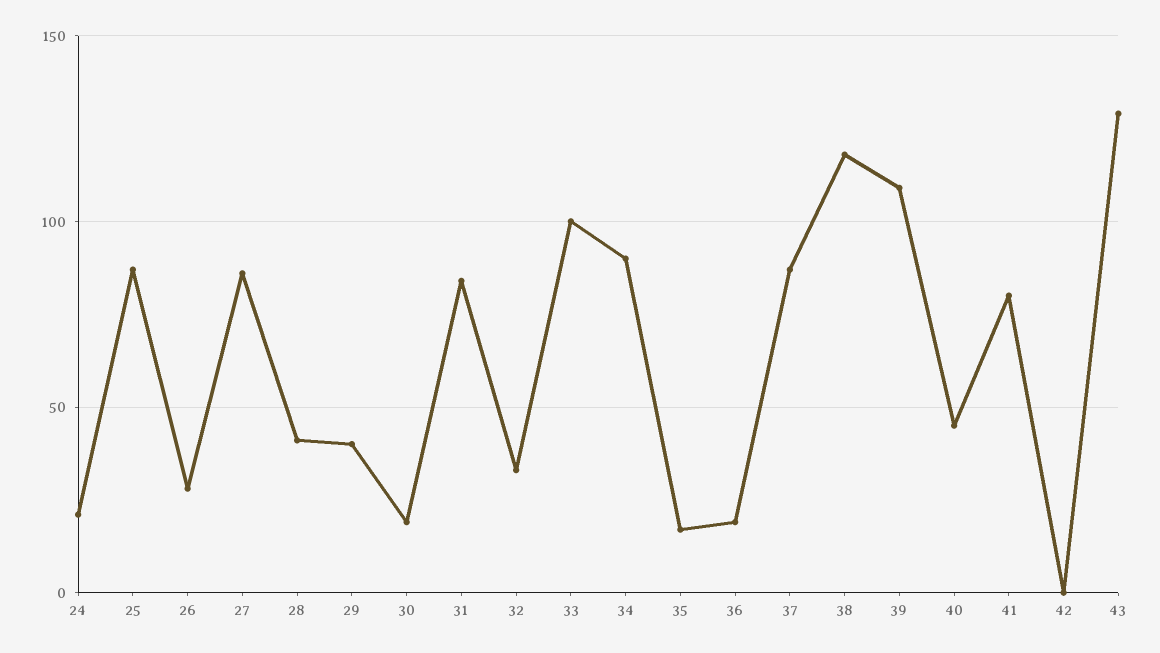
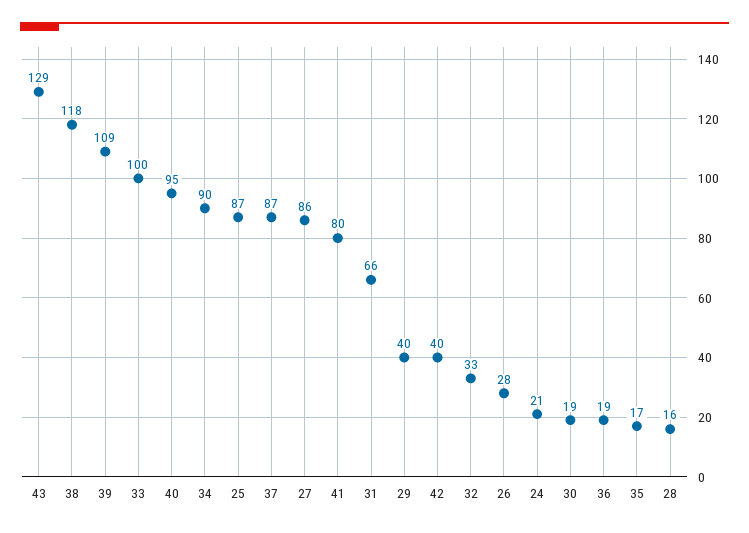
28: 40 -> 16
31: 85 -> 66
40: 45 -> 95
42: 0 -> 40

